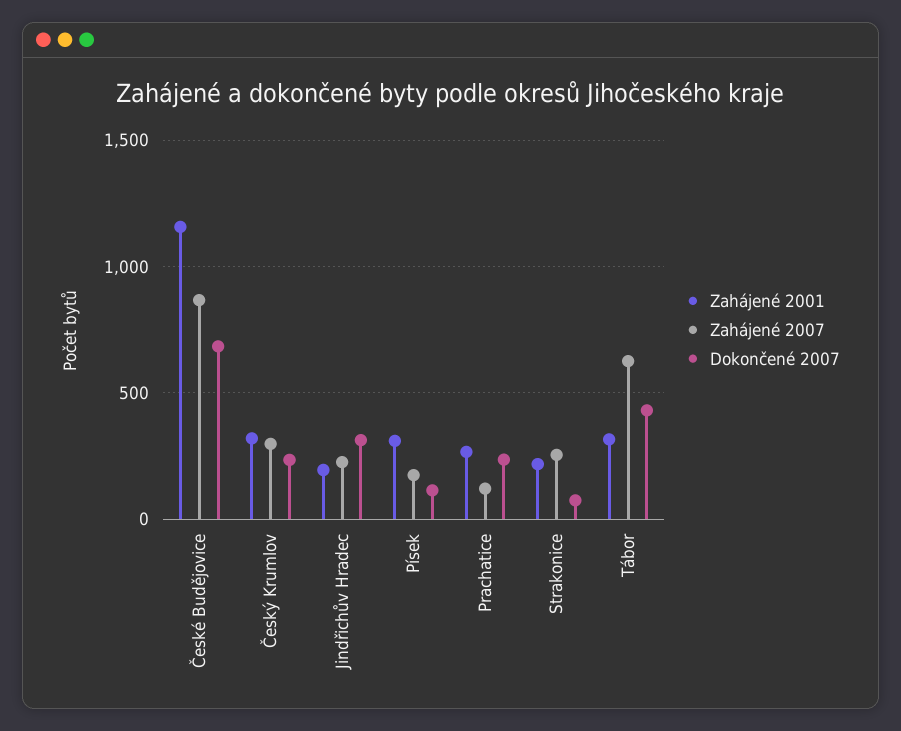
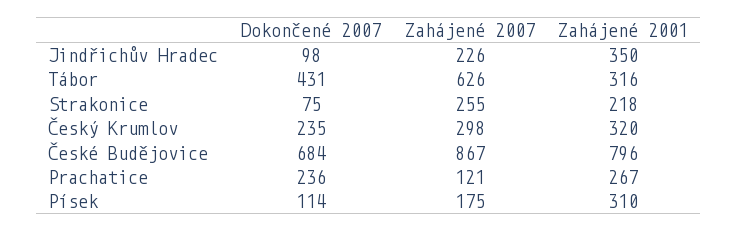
Zahájené 2001, České Budějovice: 1150 -> 796
Zahájené 2001, Jindřichův Hradec: 200 -> 350
Dokončené 2007, Jindřichův Hradec: 300 -> 98

